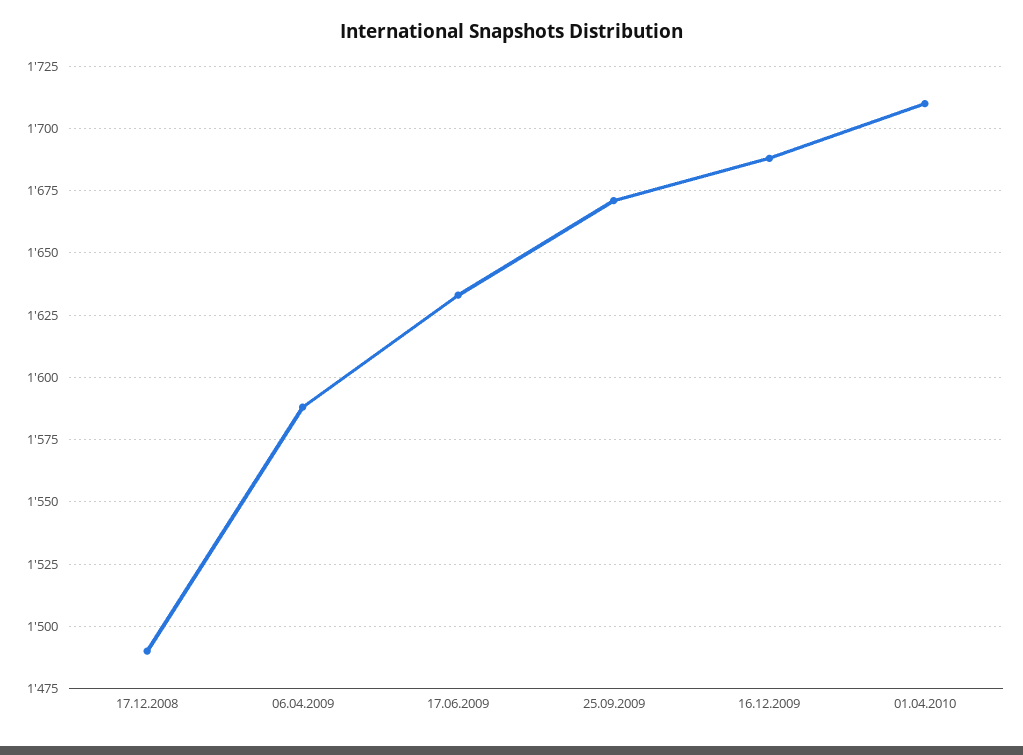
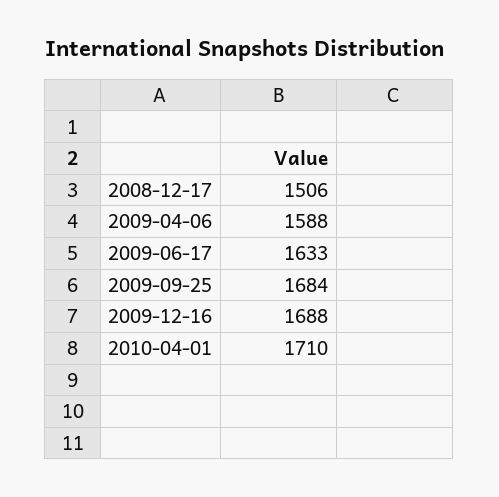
17.12.2008: 1490 -> 1506
25.09.2009: 1670 -> 1684

